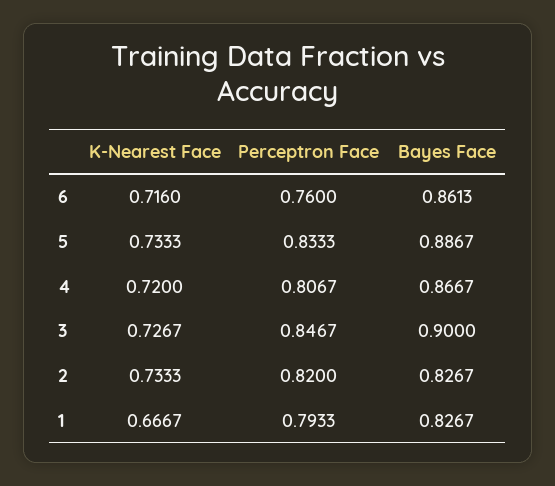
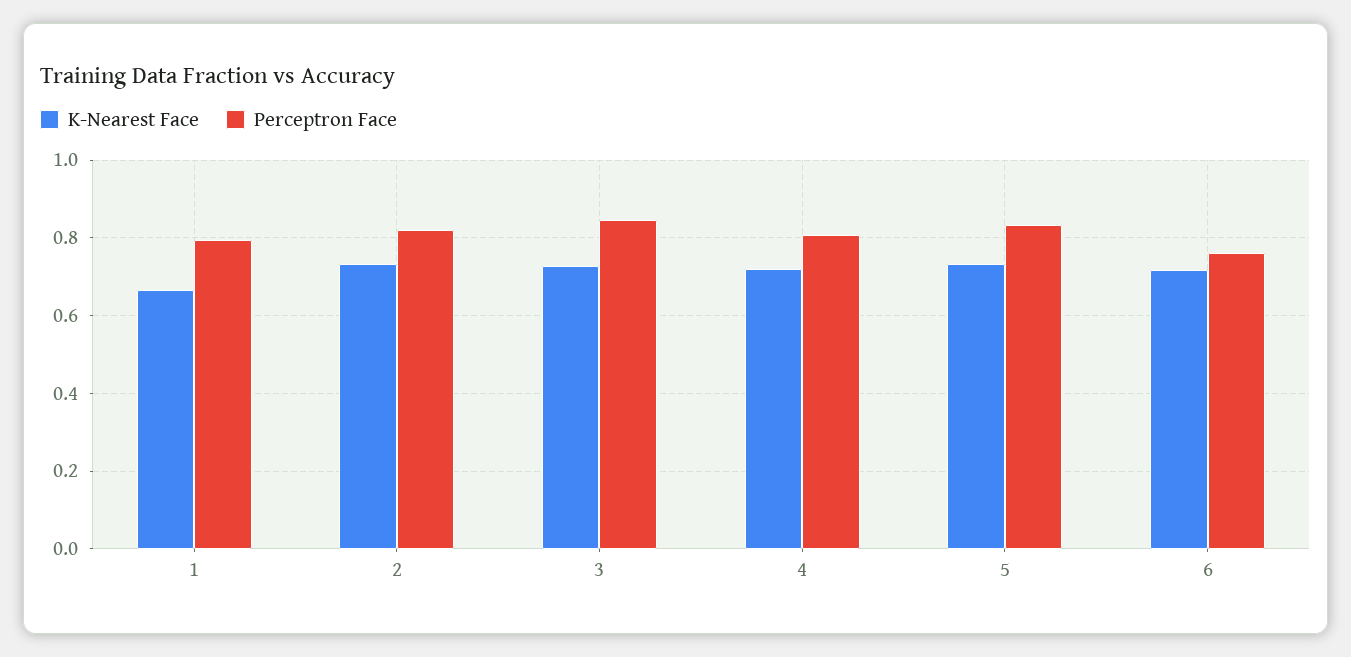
Bayes Face, 6: 0.8613 -> none
Bayes Face, 5: 0.8867 -> none
Bayes Face, 4: 0.8667 -> none
Bayes Face, 3: 0.9 -> none
Bayes Face, 2: 0.8267 -> none
Bayes Face, 1: 0.8267 -> none

